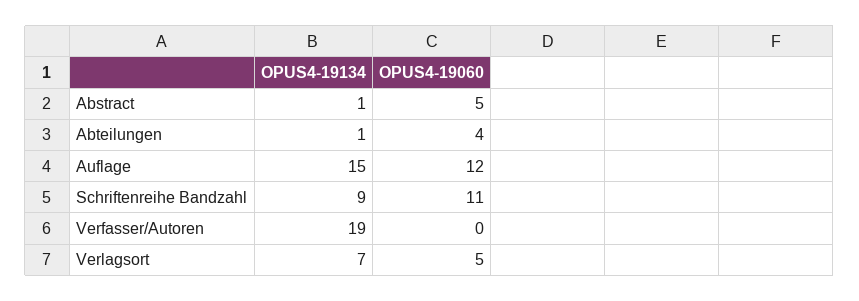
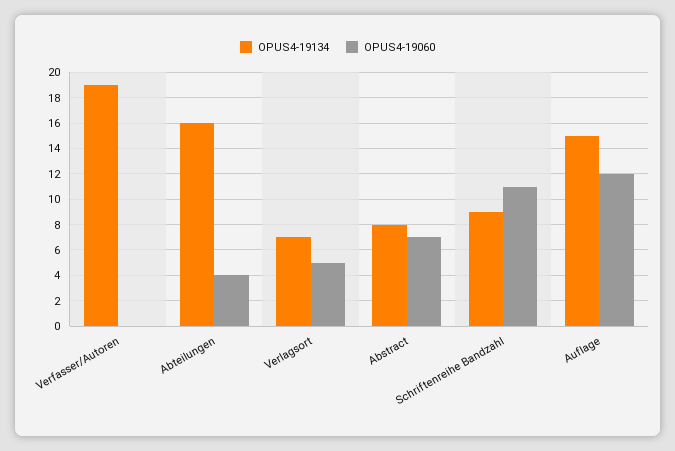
OPUS4-19134, Abstract: 1 -> 8
OPUS4-19060, Abstract: 5 -> 7
OPUS4-19134, Abteilungen: 1 -> 16

